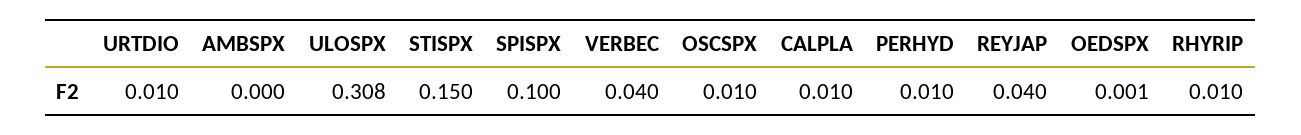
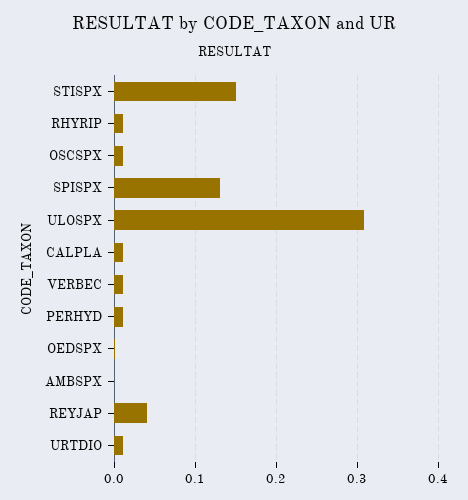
SPISPX: 0.1 -> 0.13
VERBEC: 0.04 -> 0.01

